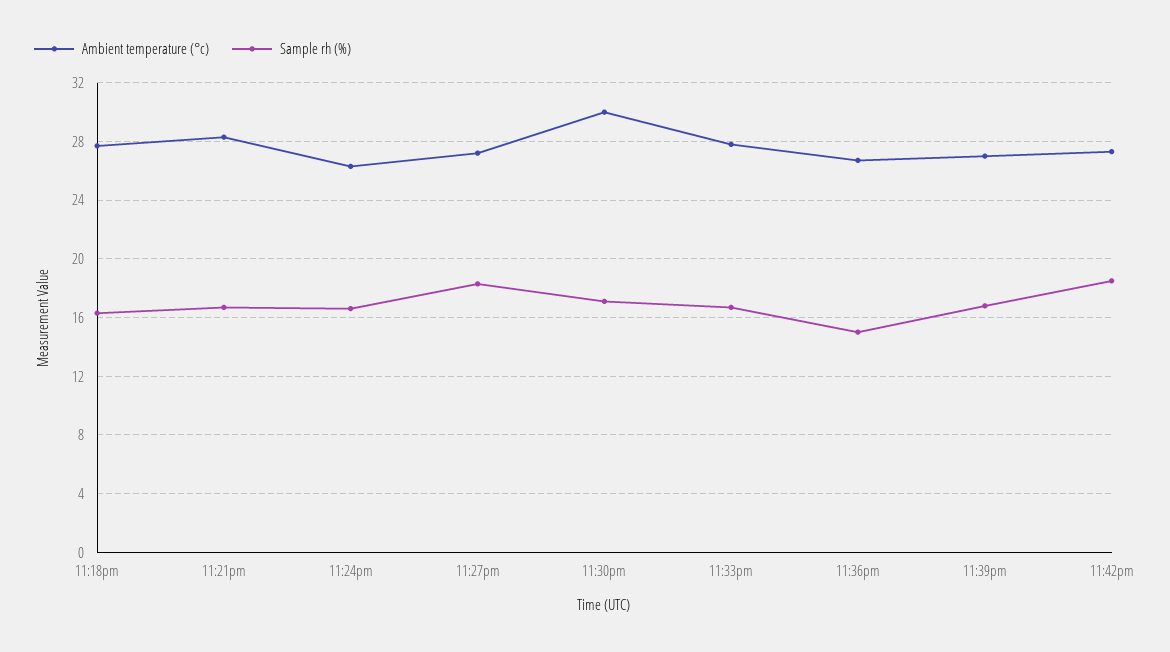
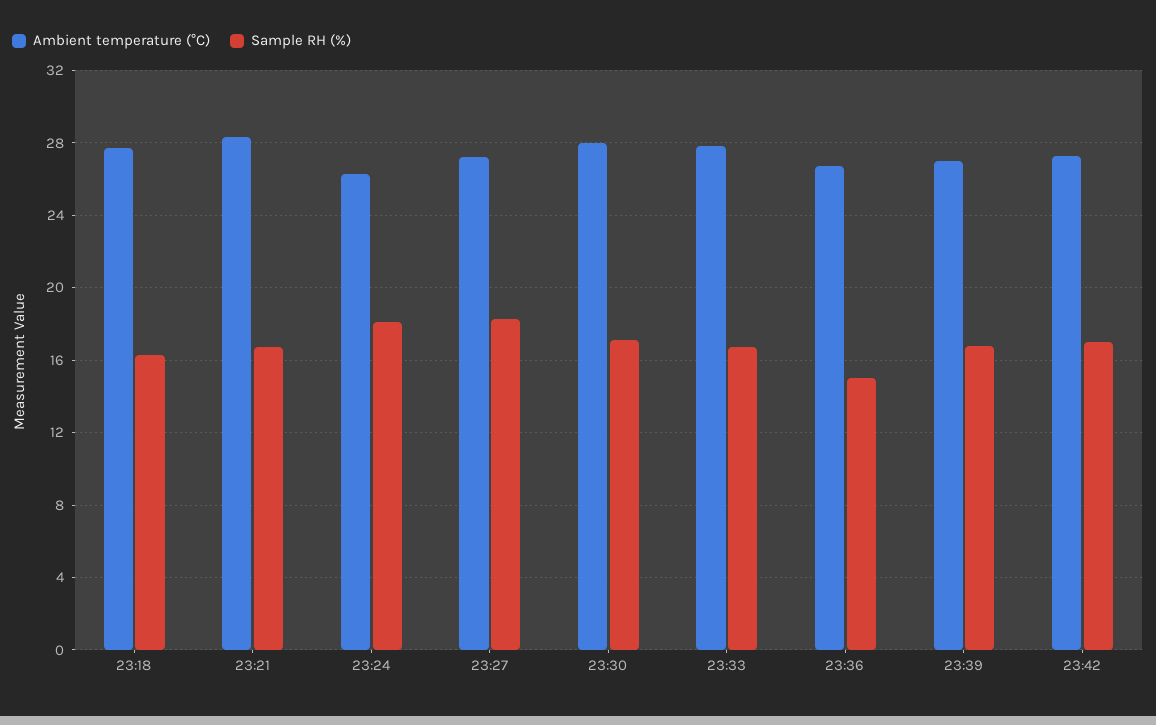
Sample rh (%), 11:24pm: 16.5 -> 18
Ambient temperature (°c), 11:30pm: 30 -> 28
Sample rh (%), 11:42pm: 18.5 -> 17

